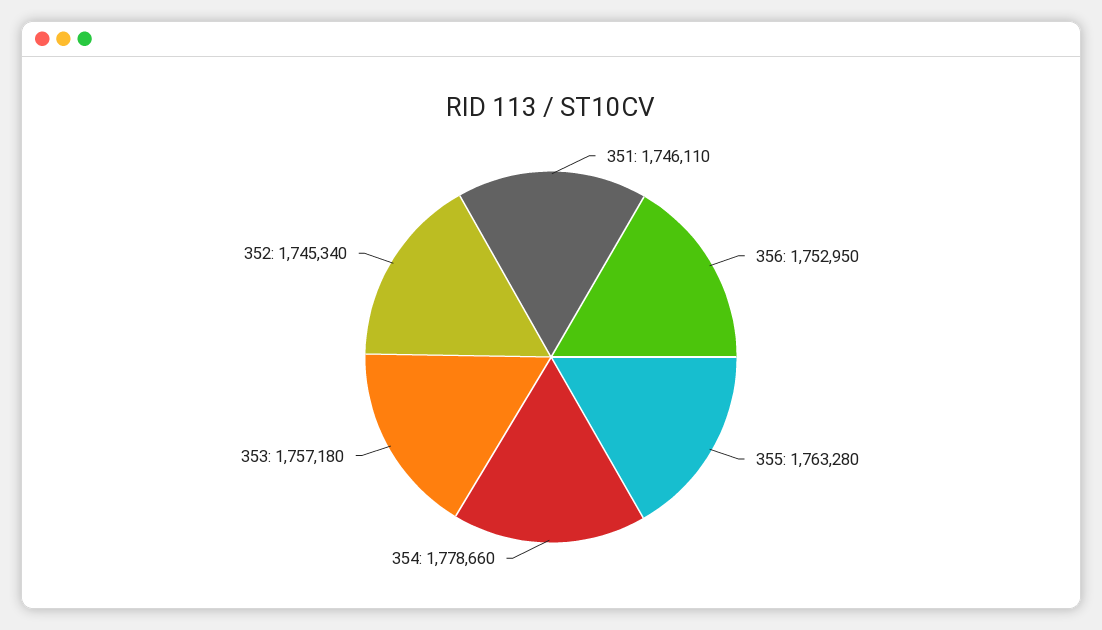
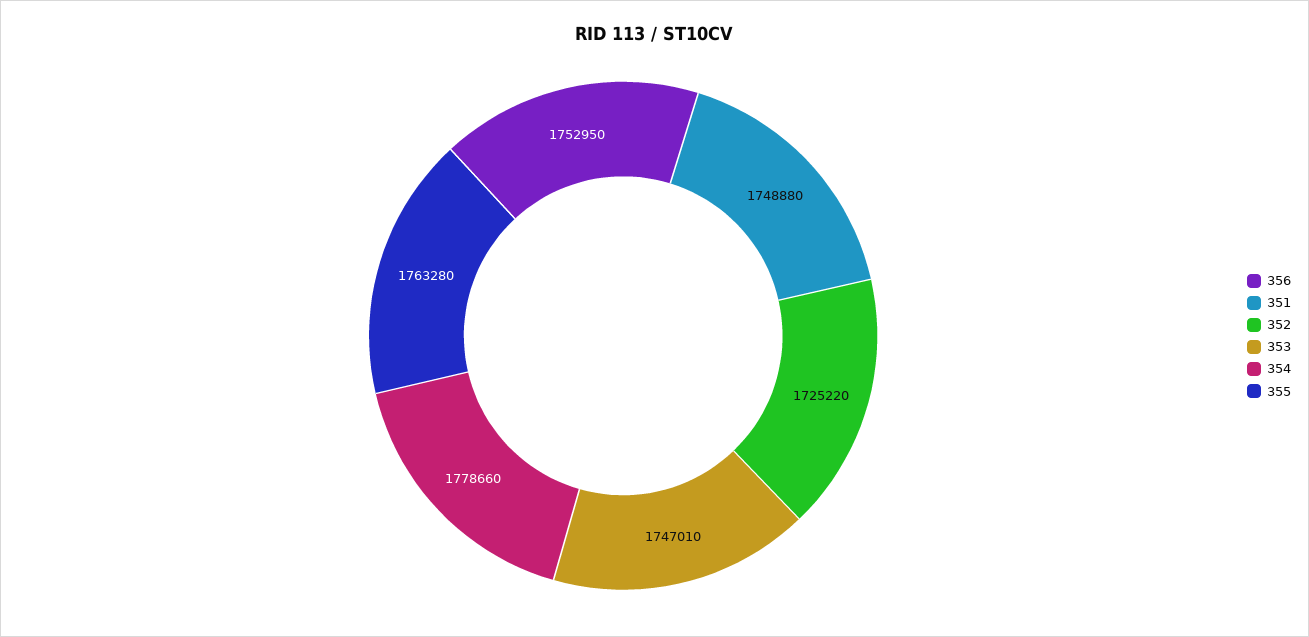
351: 1746110 -> 1748880
353: 1757180 -> 1747010
352: 1745340 -> 1725220

